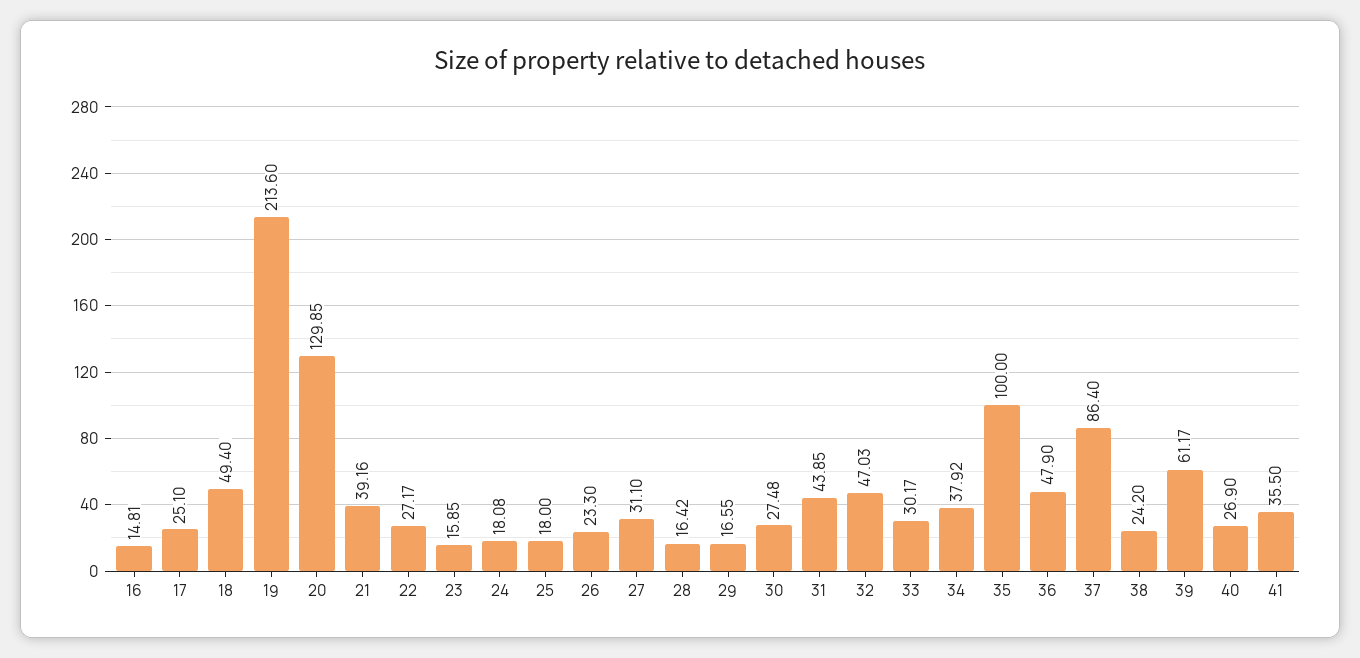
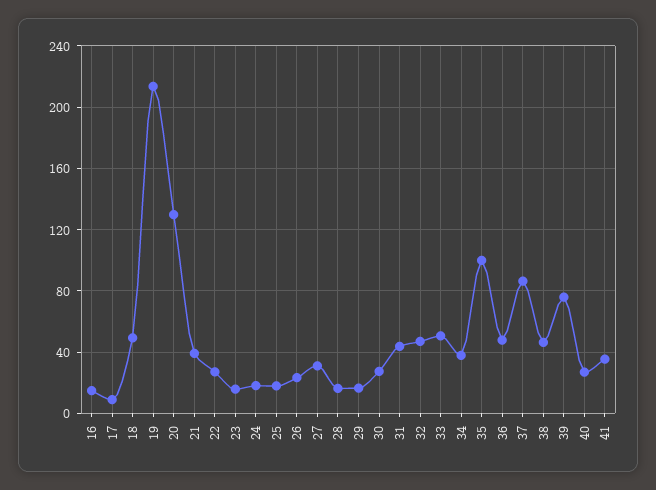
17: 25.1 -> 10
33: 30.17 -> 50
38: 24.2 -> 45
39: 61.17 -> 75

